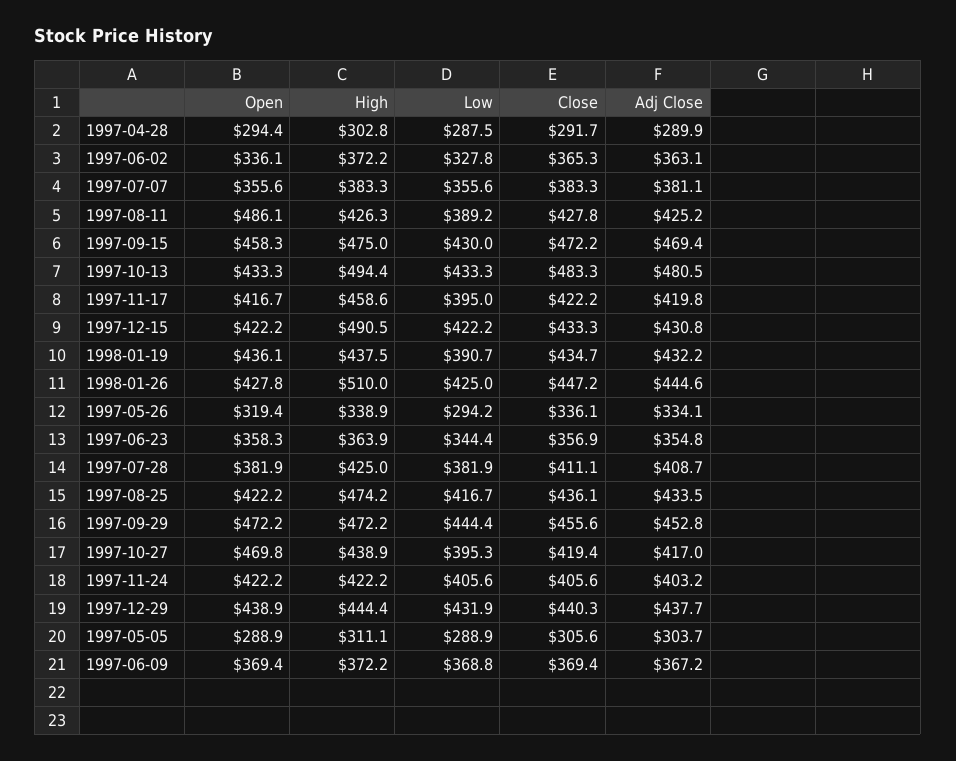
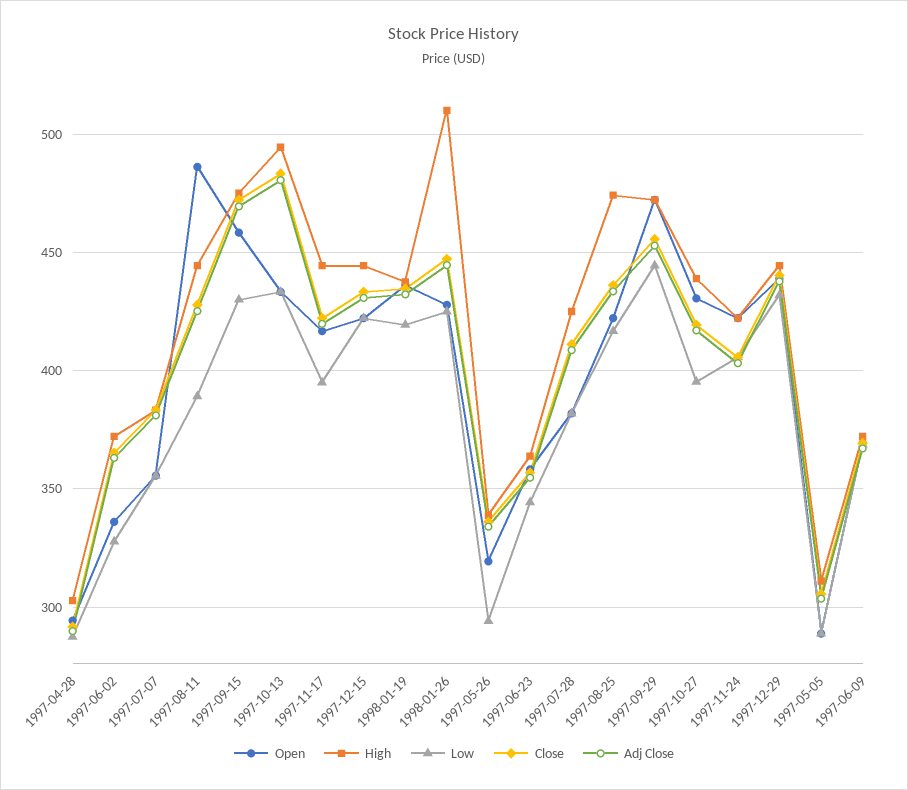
High, 1997-08-11: 426.3 -> 445
High, 1997-11-17: 458.6 -> 445
High, 1997-12-15: 490.5 -> 445
Low, 1998-01-19: 390.7 -> 420
Open, 1997-10-27: 469.8 -> 430

